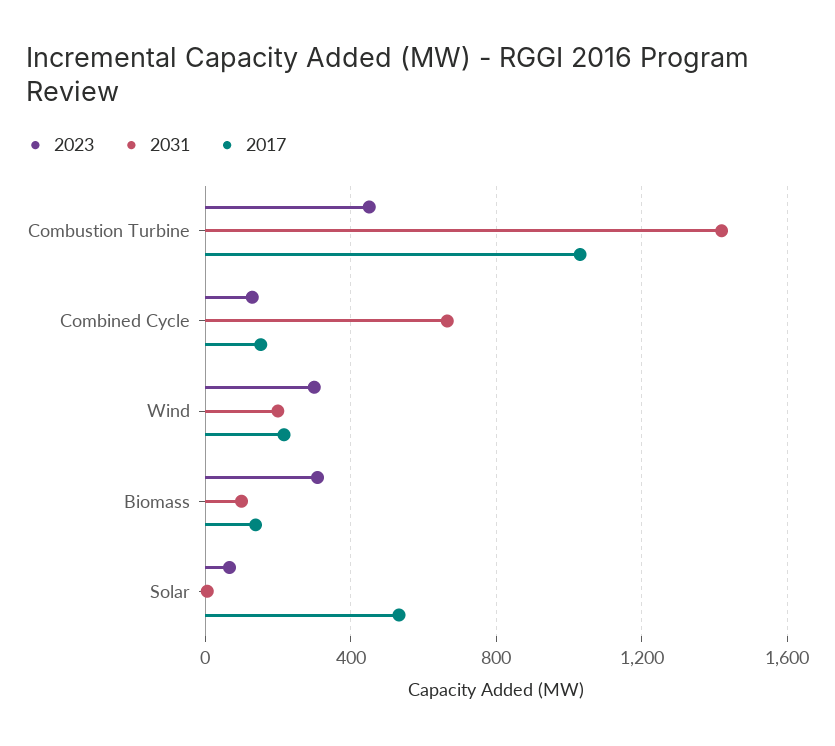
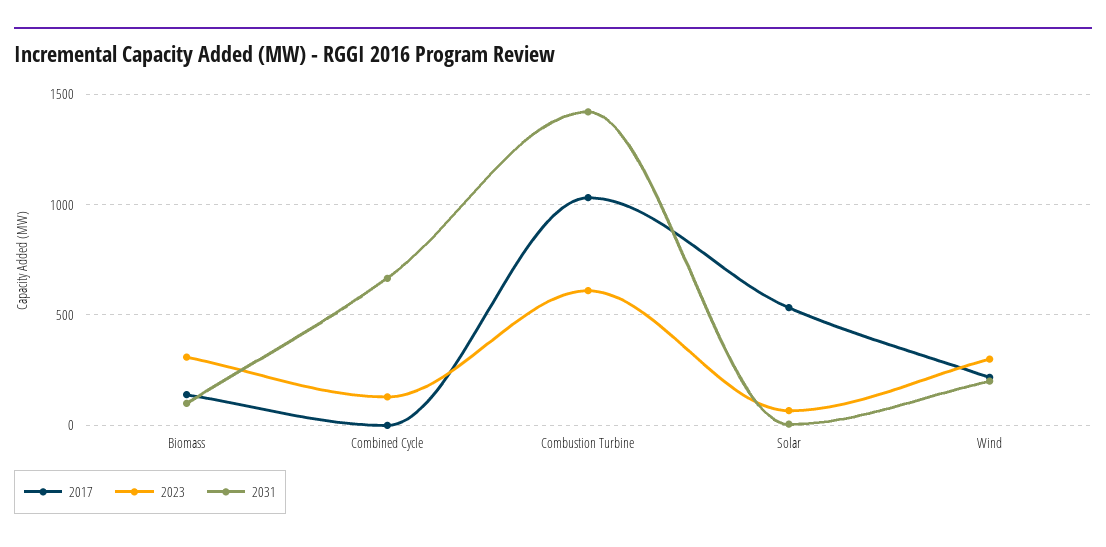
2023, Combustion Turbine: 450 -> 600
2017, Combined Cycle: 150 -> 0

